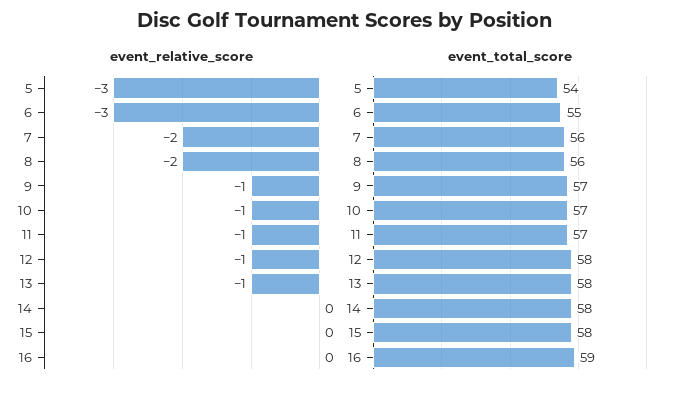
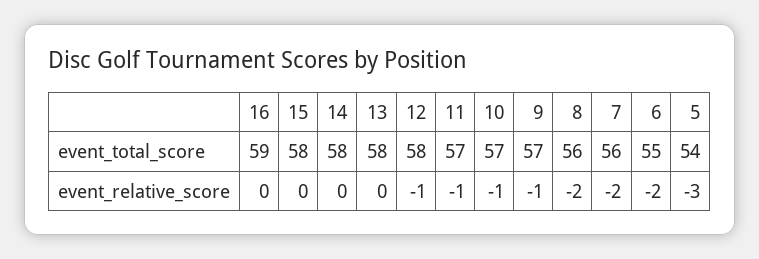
event_relative_score, 6: -3 -> -2
event_relative_score, 13: -1 -> 0

